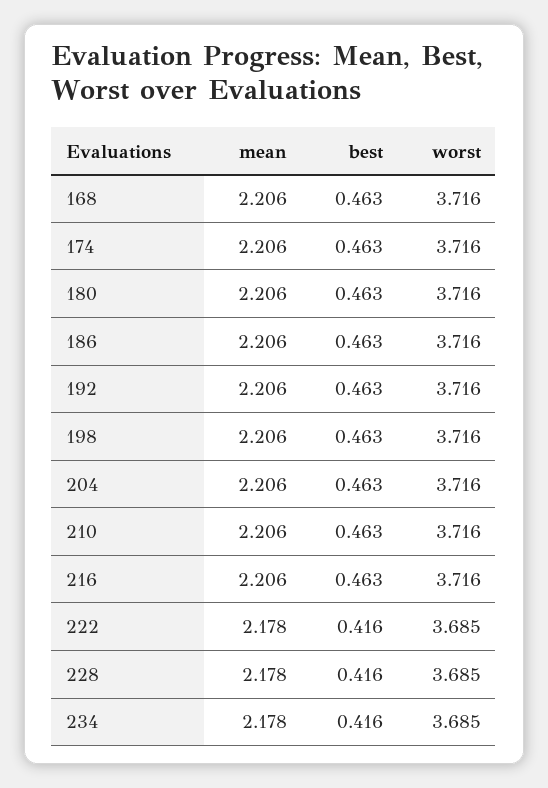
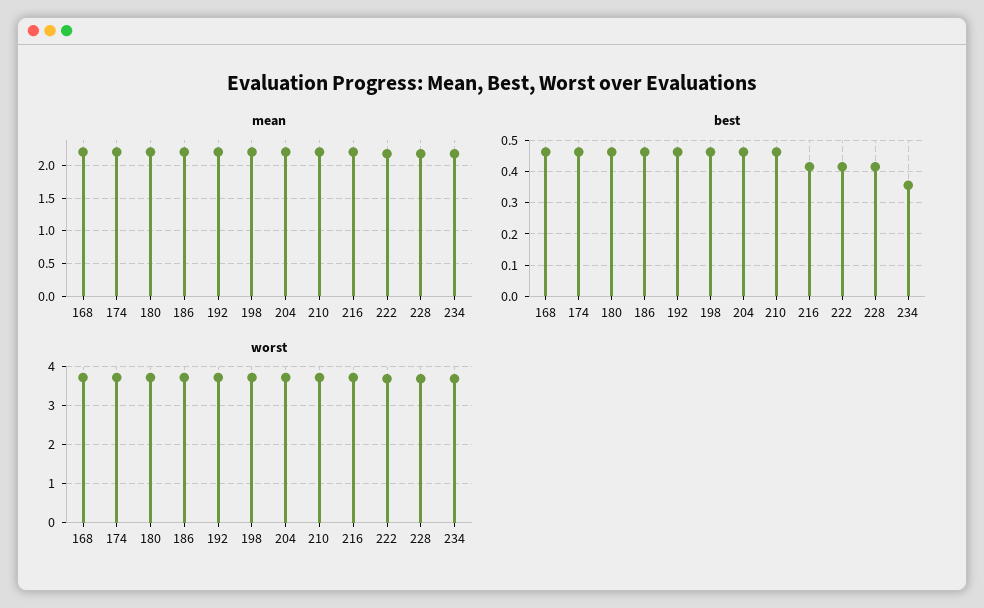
best, 216: 0.463 -> 0.42
best, 234: 0.416 -> 0.36

